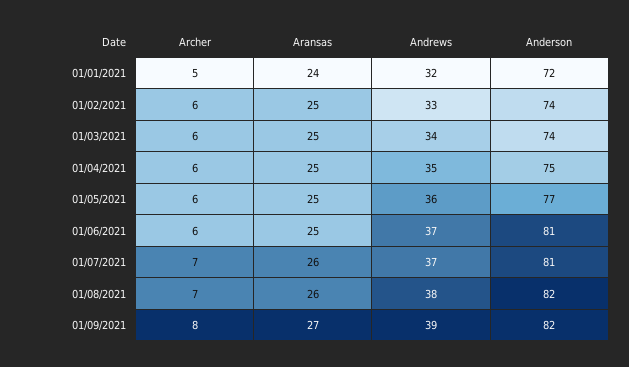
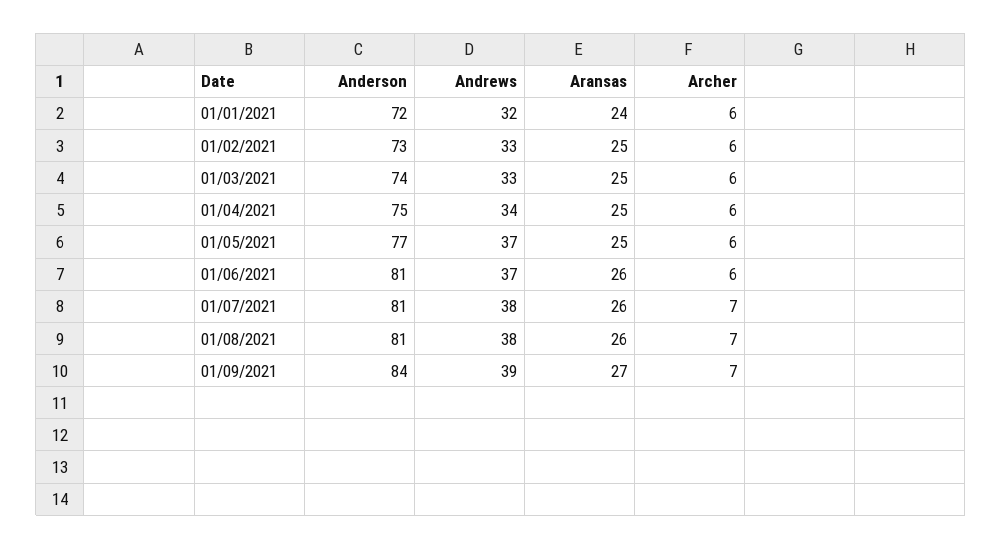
Archer, 01/01/2021: 5 -> 6
Anderson, 01/02/2021: 74 -> 73
Andrews, 01/03/2021: 34 -> 33
Andrews, 01/04/2021: 35 -> 34
Andrews, 01/05/2021: 36 -> 37
Aransas, 01/06/2021: 25 -> 26
Andrews, 01/07/2021: 37 -> 38
Anderson, 01/08/2021: 82 -> 81
Archer, 01/09/2021: 8 -> 7
Anderson, 01/09/2021: 82 -> 84

